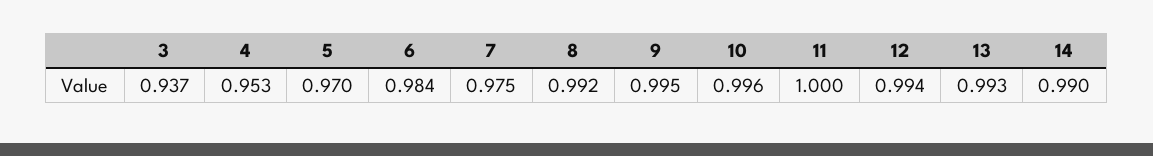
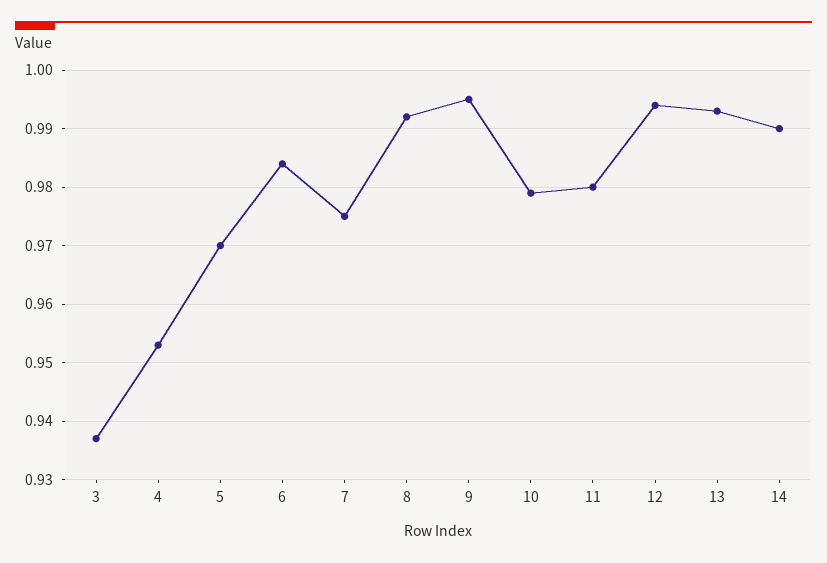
10: 0.996 -> 0.98
11: 1 -> 0.98

